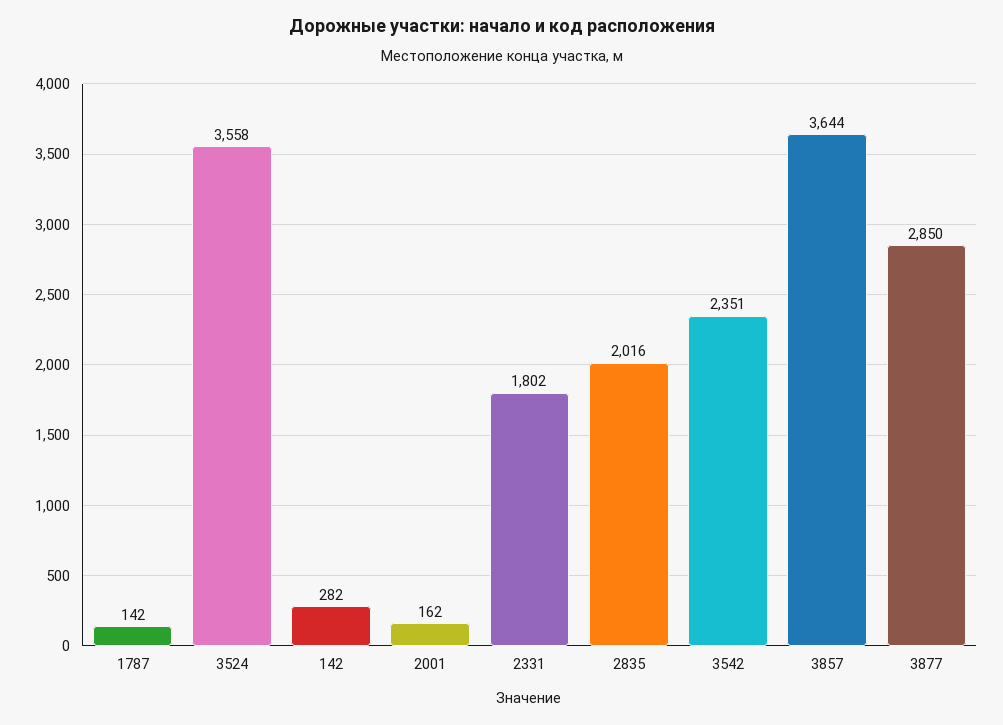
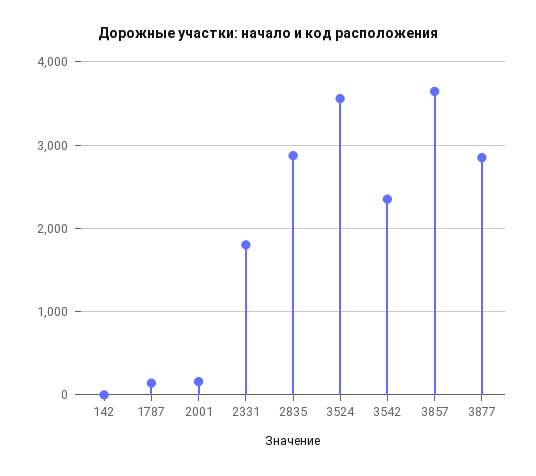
142: 282 -> 0
2835: 2016 -> 2900

